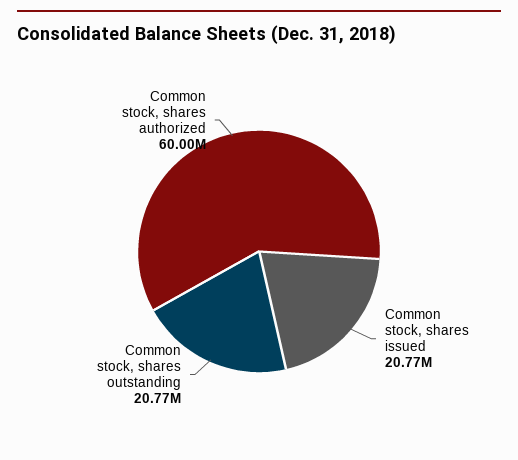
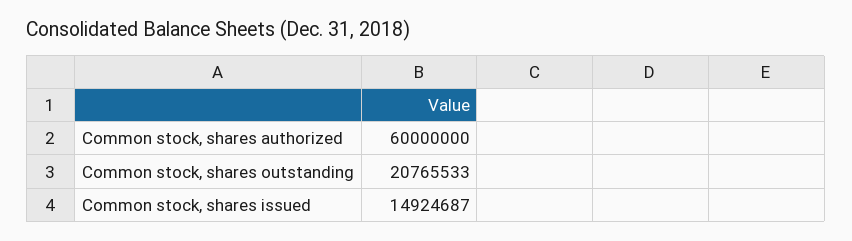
Common stock, shares issued: 20770000 -> 14924687

